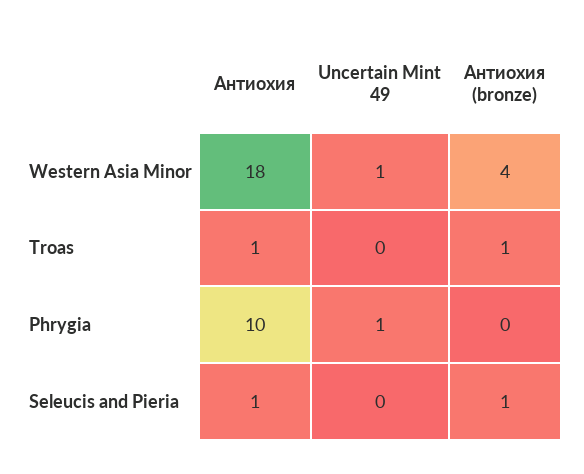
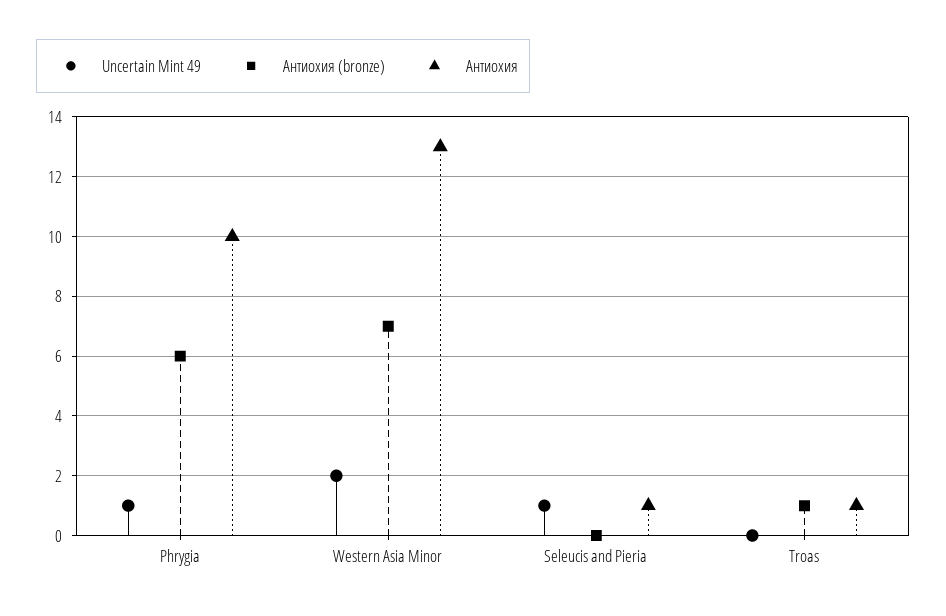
Антиохия, Western Asia Minor: 18 -> 13
Uncertain Mint 49, Western Asia Minor: 1 -> 2
Антиохия (bronze), Western Asia Minor: 4 -> 7
Антиохия (bronze), Phrygia: 0 -> 6
Uncertain Mint 49, Seleucis and Pieria: 0 -> 1
Антиохия (bronze), Seleucis and Pieria: 1 -> 0

